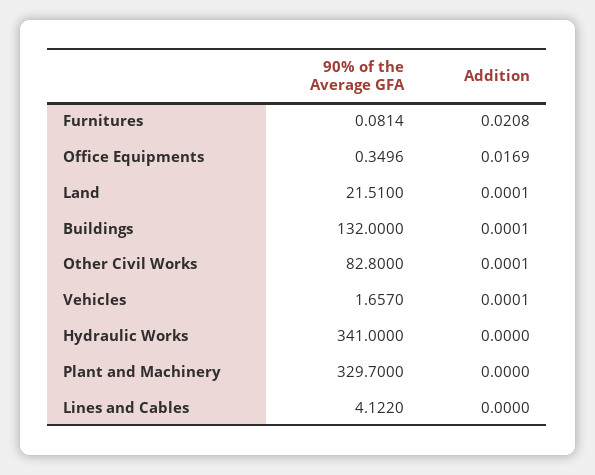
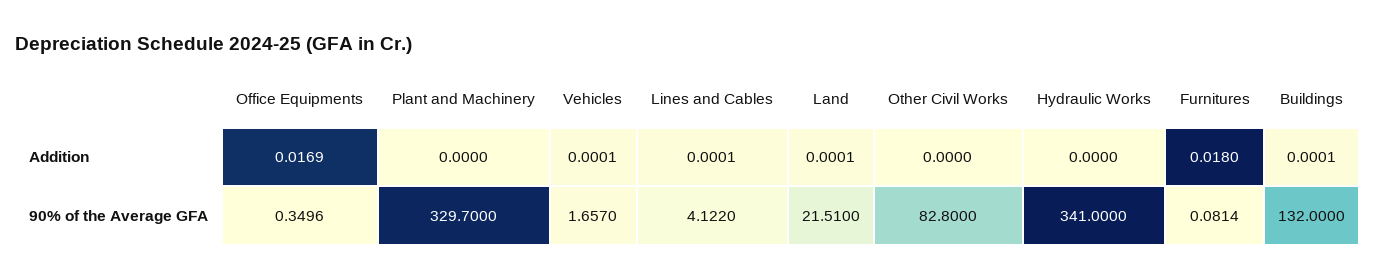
Addition, Furnitures: 0.0208 -> 0.018
Addition, Other Civil Works: 0.0001 -> 0
Addition, Lines and Cables: 0 -> 0.0001

